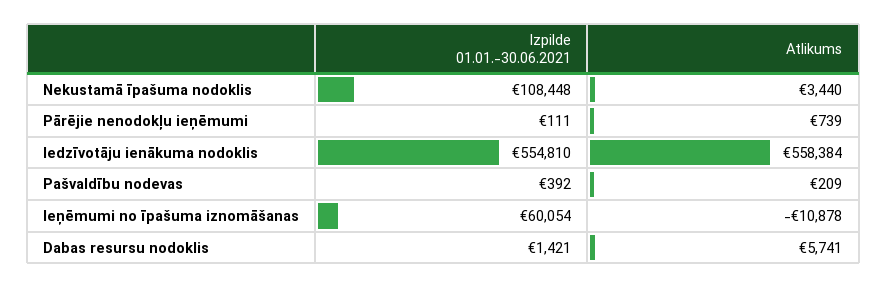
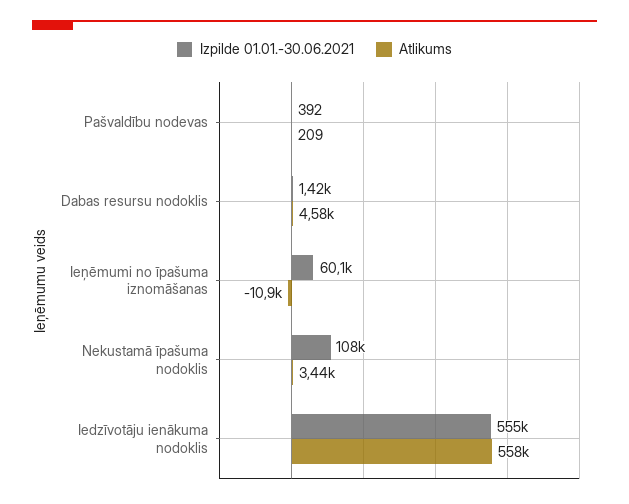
Izpilde 01.01.-30.06.2021, Pārējie nenodokļu ieņēmumi: 111 -> none
Atlikums, Pārējie nenodokļu ieņēmumi: 739 -> none
Atlikums, Dabas resursu nodoklis: 5741 -> 4580

